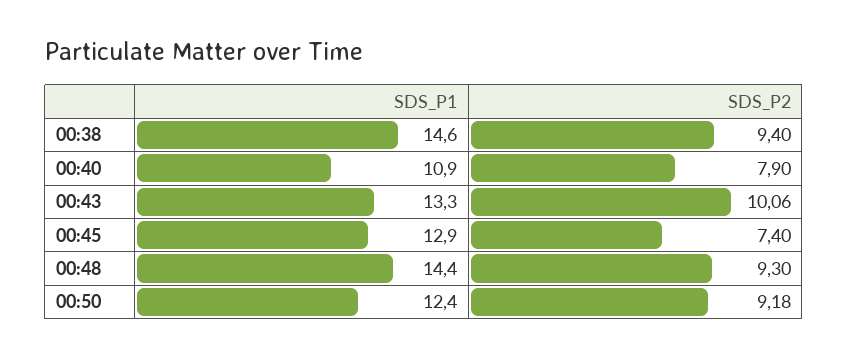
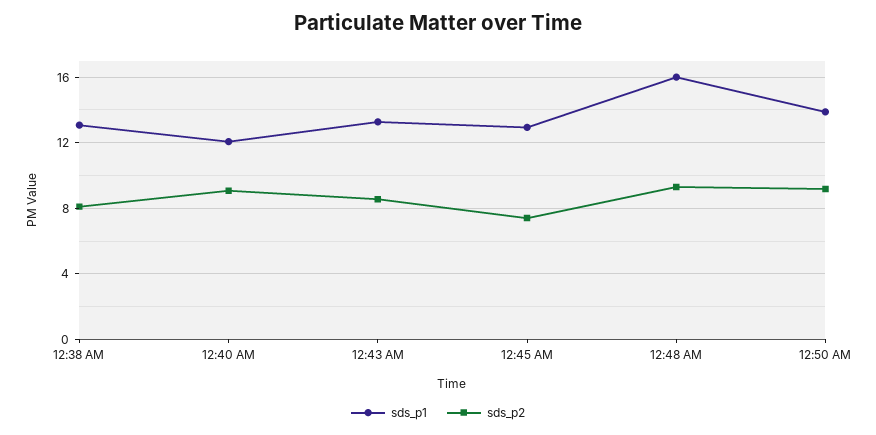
SDS_P1, 00:38: 14.6 -> 13
SDS_P2, 00:38: 9.4 -> 8
SDS_P1, 00:40: 10.9 -> 12
SDS_P2, 00:40: 7.9 -> 9
SDS_P2, 00:43: 10.06 -> 8.5
SDS_P1, 00:48: 14.4 -> 16
SDS_P1, 00:50: 12.4 -> 14

